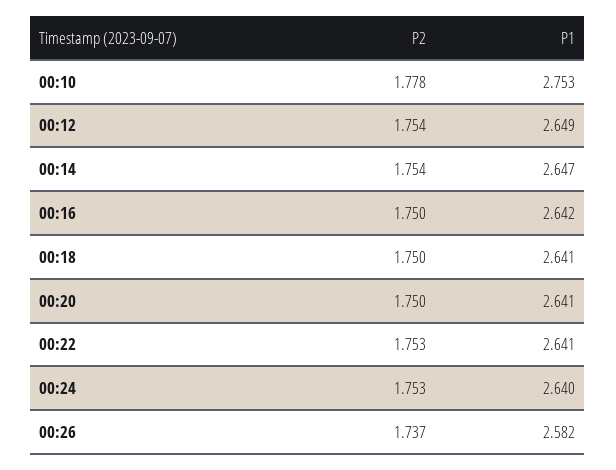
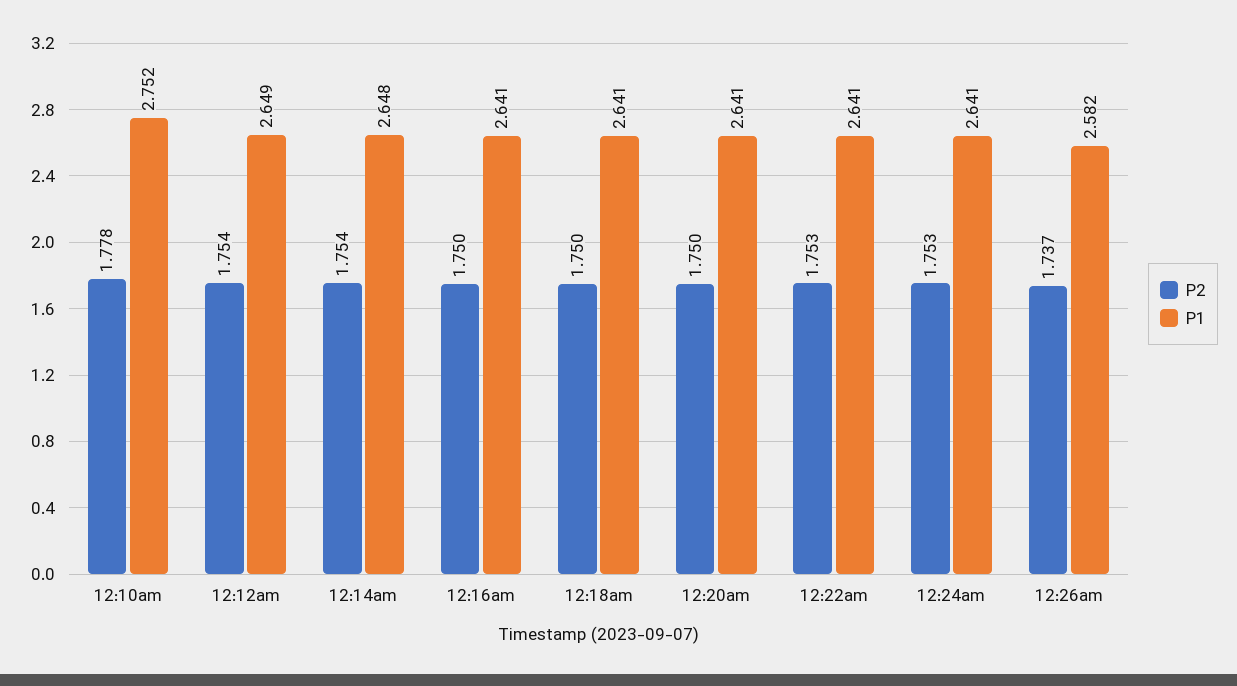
P1, 00:10: 2.753 -> 2.752
P1, 00:14: 2.647 -> 2.648
P1, 00:16: 2.642 -> 2.641
P1, 00:24: 2.64 -> 2.641

